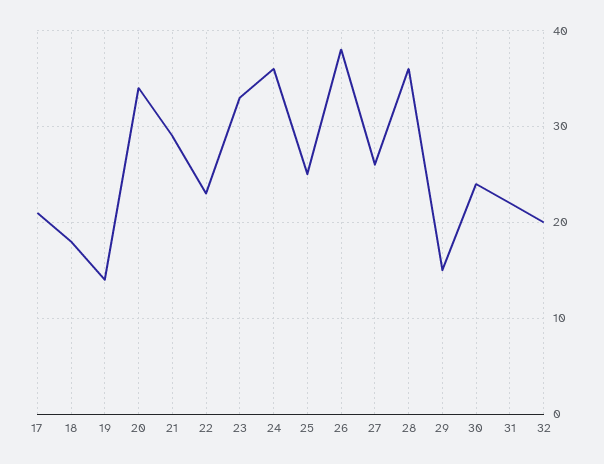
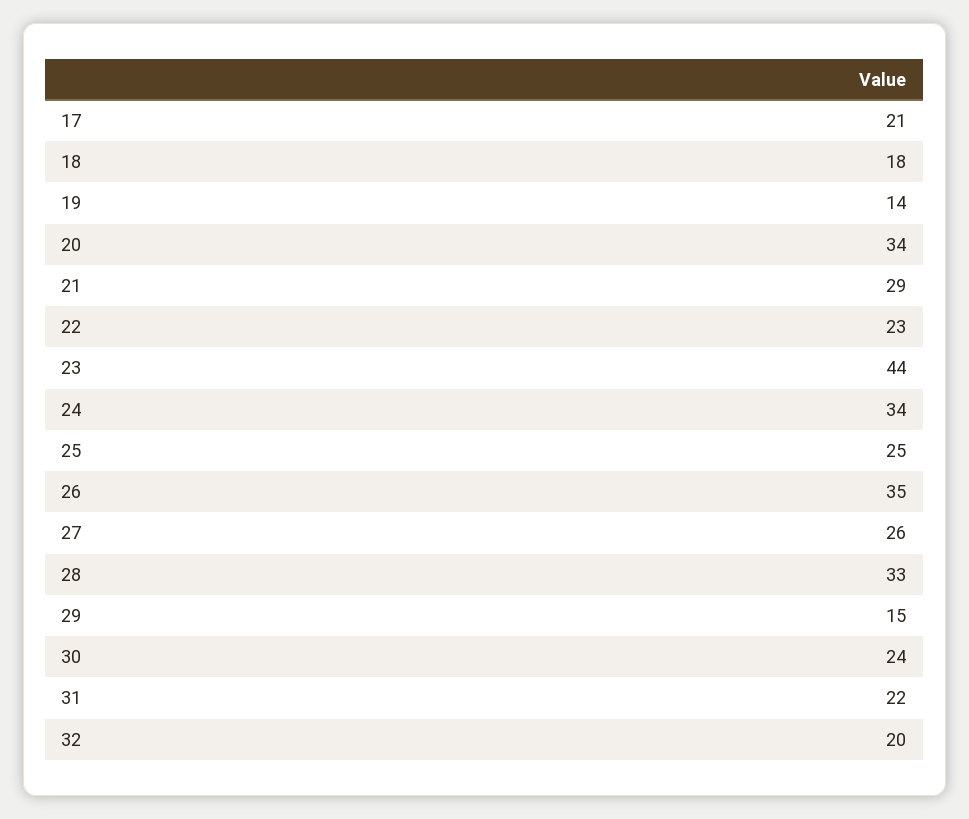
23: 33 -> 44
24: 36 -> 34
26: 38 -> 35
28: 36 -> 33

